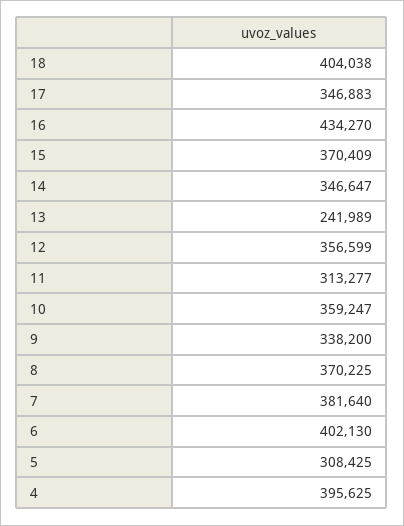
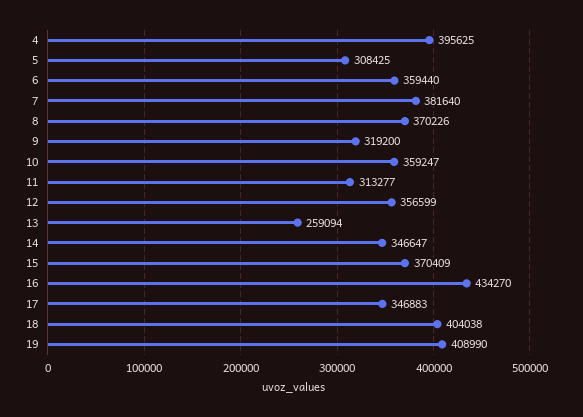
13: 241989 -> 259094
9: 338200 -> 319200
8: 370225 -> 370226
6: 402130 -> 359440
19: none -> 408990

